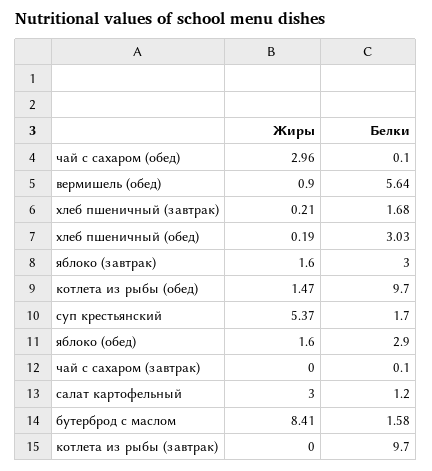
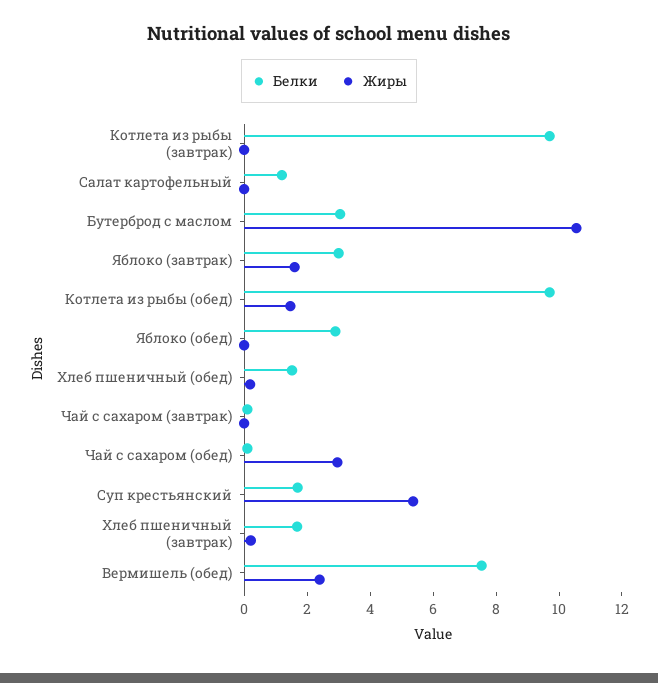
Жиры, вермишель (обед): 0.9 -> 2.5
Белки, вермишель (обед): 5.64 -> 7.5
Белки, хлеб пшеничный (обед): 3.03 -> 1.5
Жиры, яблоко (обед): 1.6 -> 0
Жиры, салат картофельный: 3 -> 0
Жиры, бутерброд с маслом: 8.41 -> 10.5
Белки, бутерброд с маслом: 1.58 -> 3

